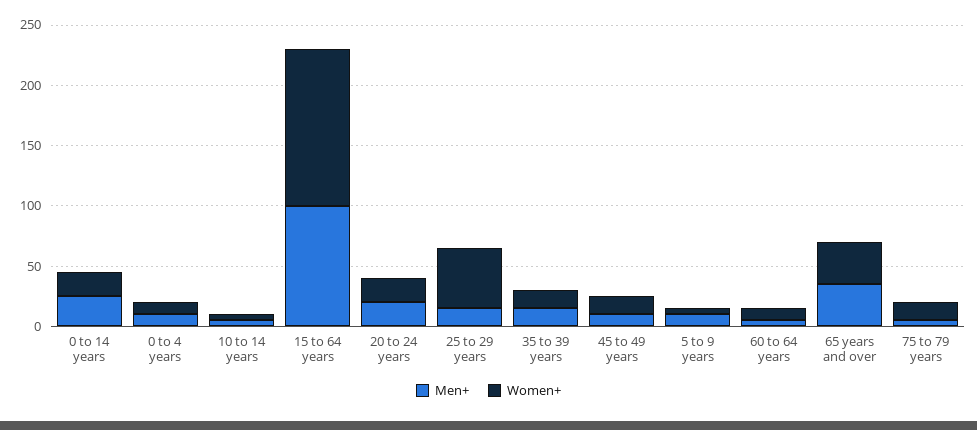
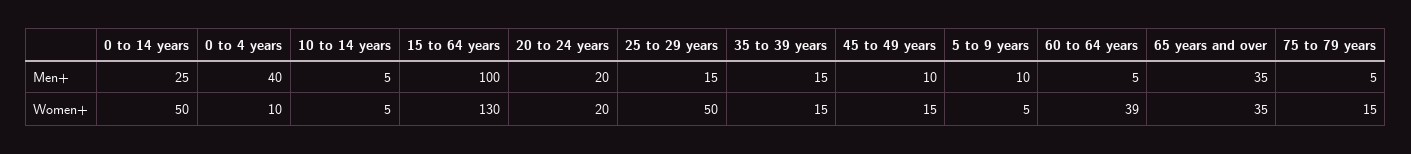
Women+, 0 to 14 years: 20 -> 50
Men+, 0 to 4 years: 10 -> 40
Women+, 60 to 64 years: 10 -> 39

